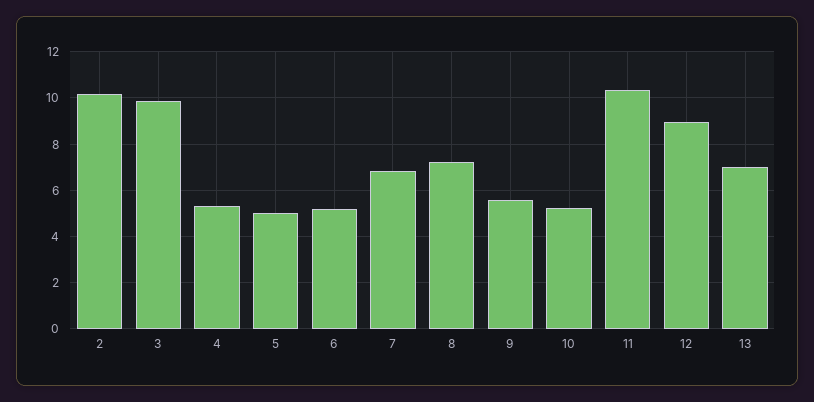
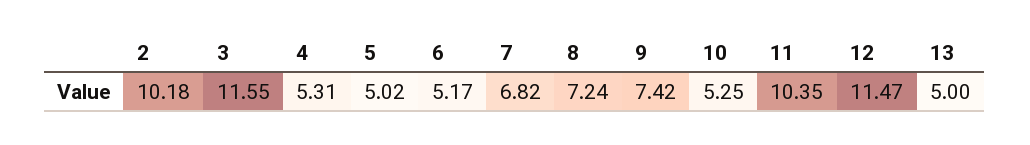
3: 10 -> 11.55
9: 5.5 -> 7.42
12: 9 -> 11.47
13: 7 -> 5

